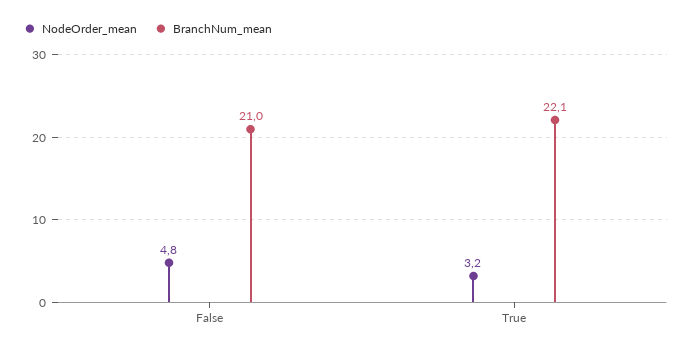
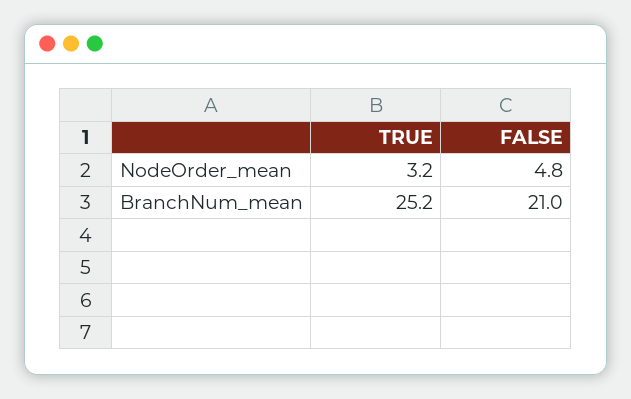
BranchNum_mean, True: 22.1 -> 25.2

